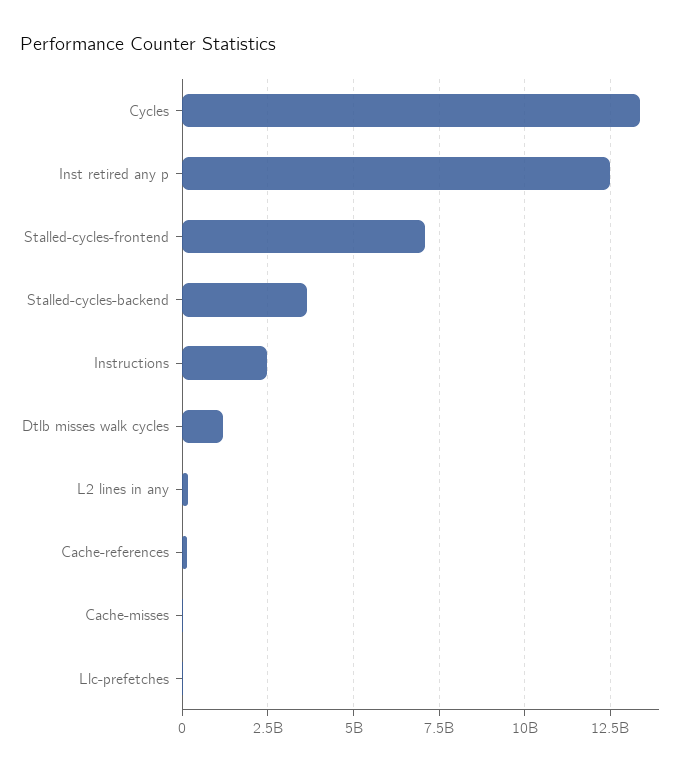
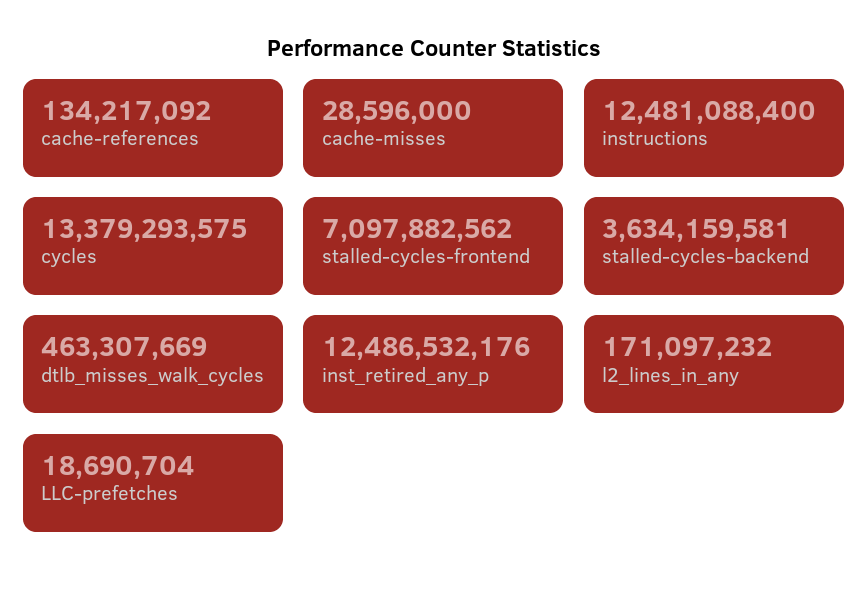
Instructions: 2500000000 -> 12481088400
Dtlb misses walk cycles: 1250000000 -> 463307669

